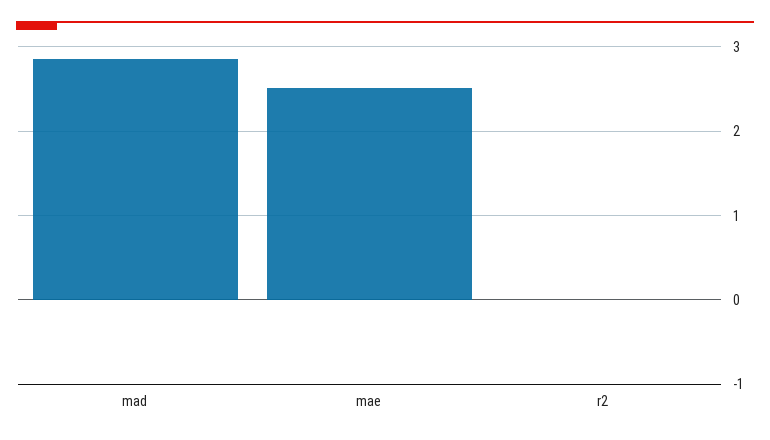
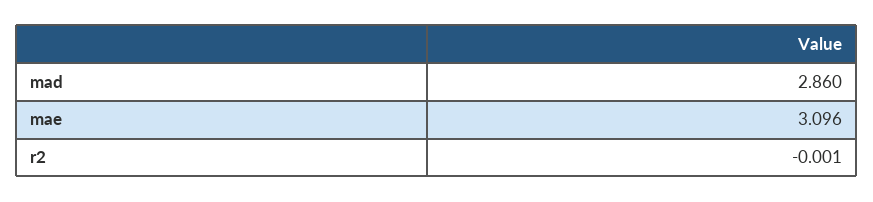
mae: 2.5 -> 3.096

